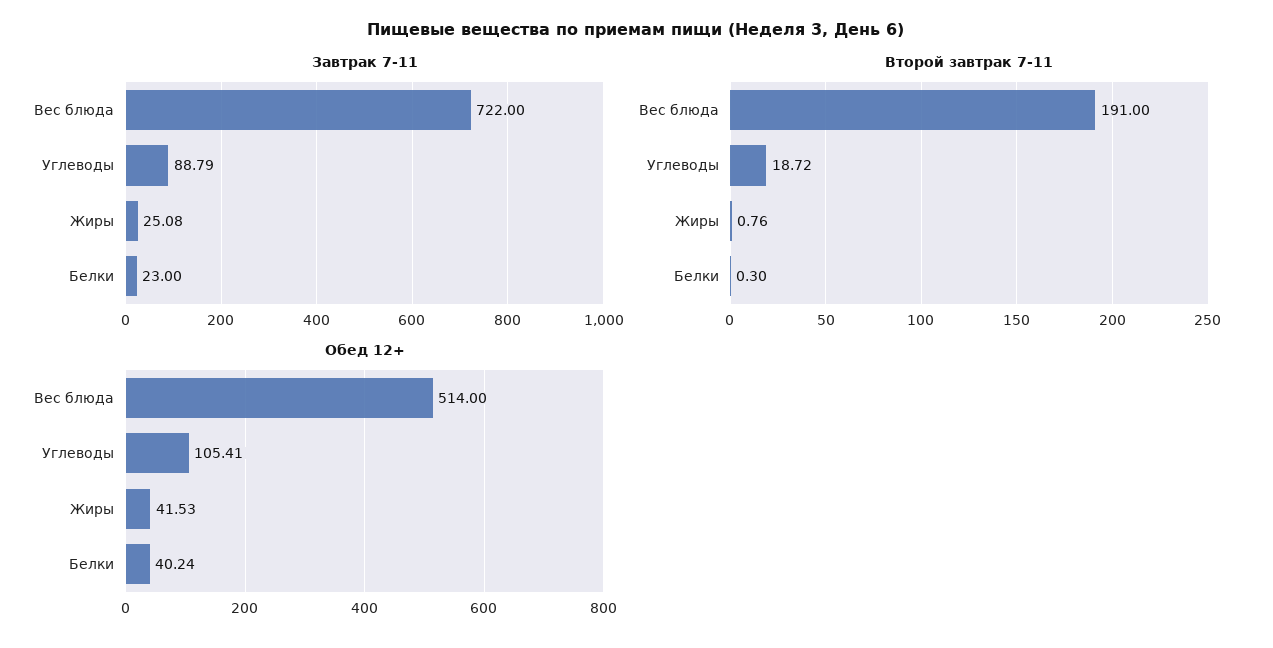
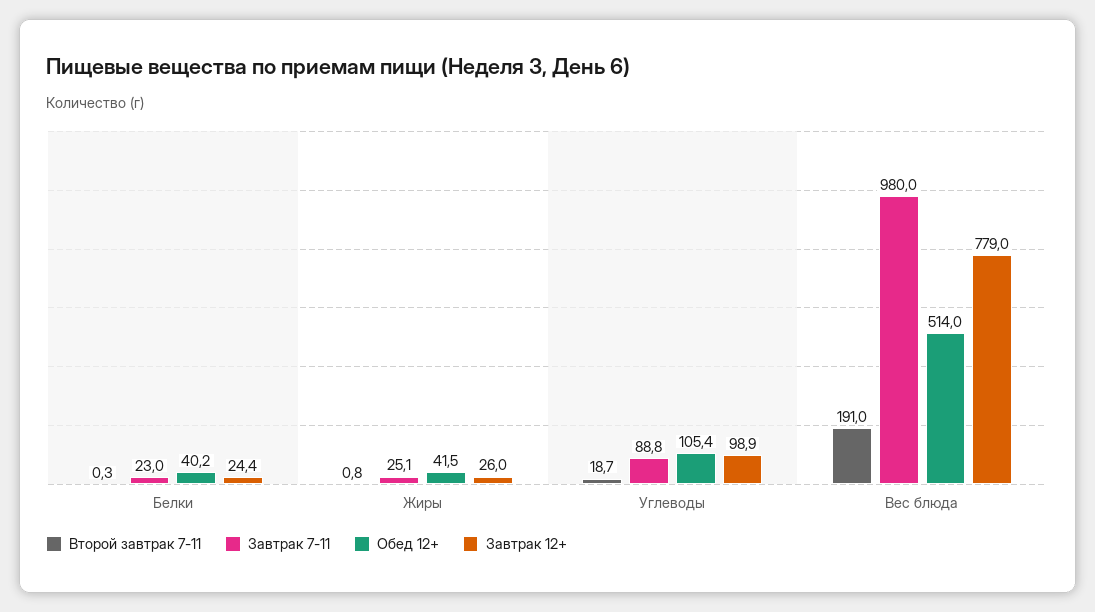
Завтрак 7-11, Вес блюда: 722 -> 980
Завтрак 12+, Белки: none -> 24.4
Завтрак 12+, Жиры: none -> 26
Завтрак 12+, Углеводы: none -> 98.9
Завтрак 12+, Вес блюда: none -> 779

